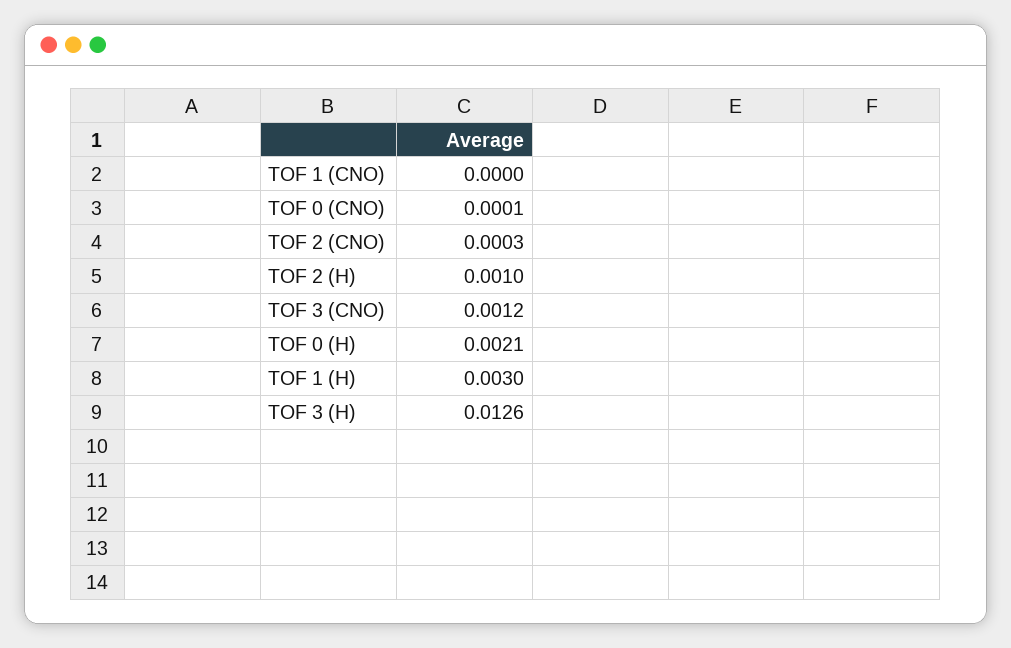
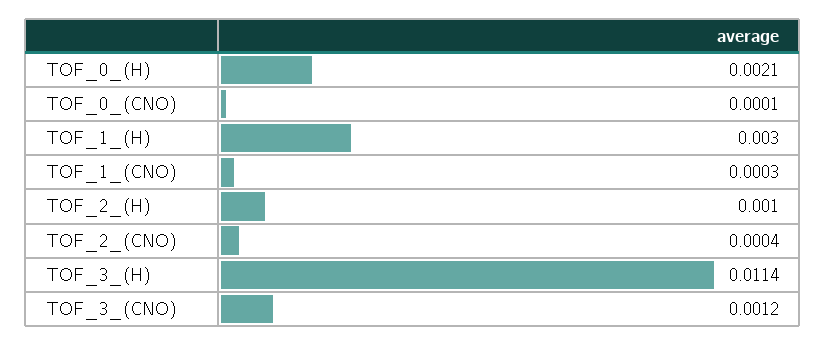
TOF 1 (CNO): 0 -> 0.0003
TOF 2 (CNO): 0.0003 -> 0.0004
TOF 3 (H): 0.0126 -> 0.0114

